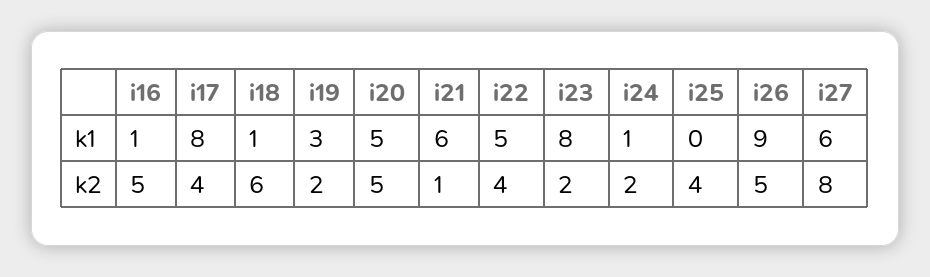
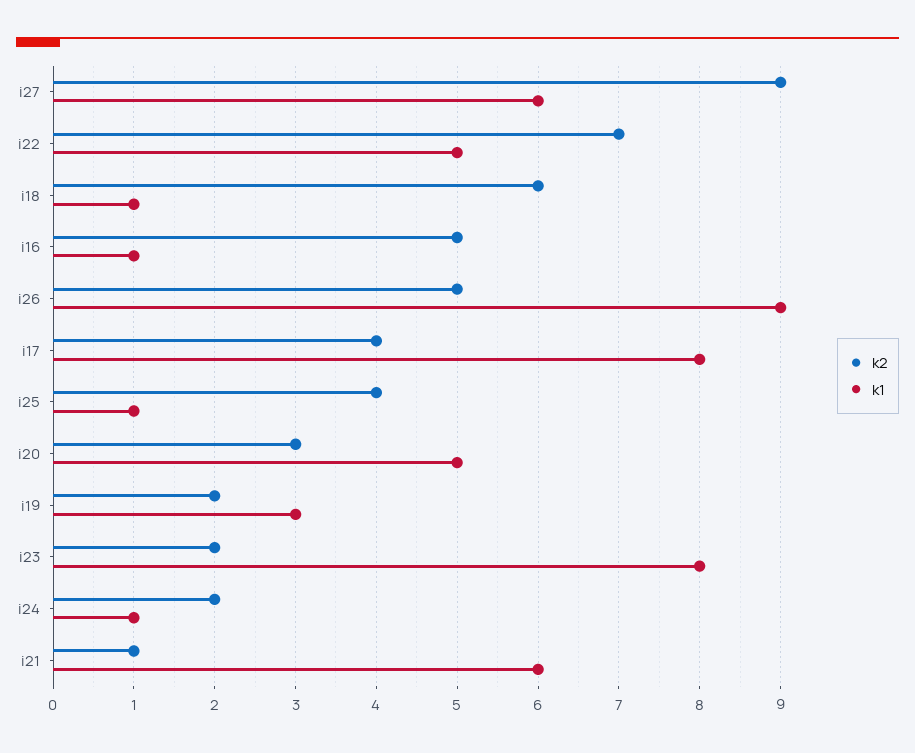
k1, i25: 0 -> 1
k2, i20: 5 -> 3
k2, i22: 4 -> 7
k2, i27: 8 -> 9

